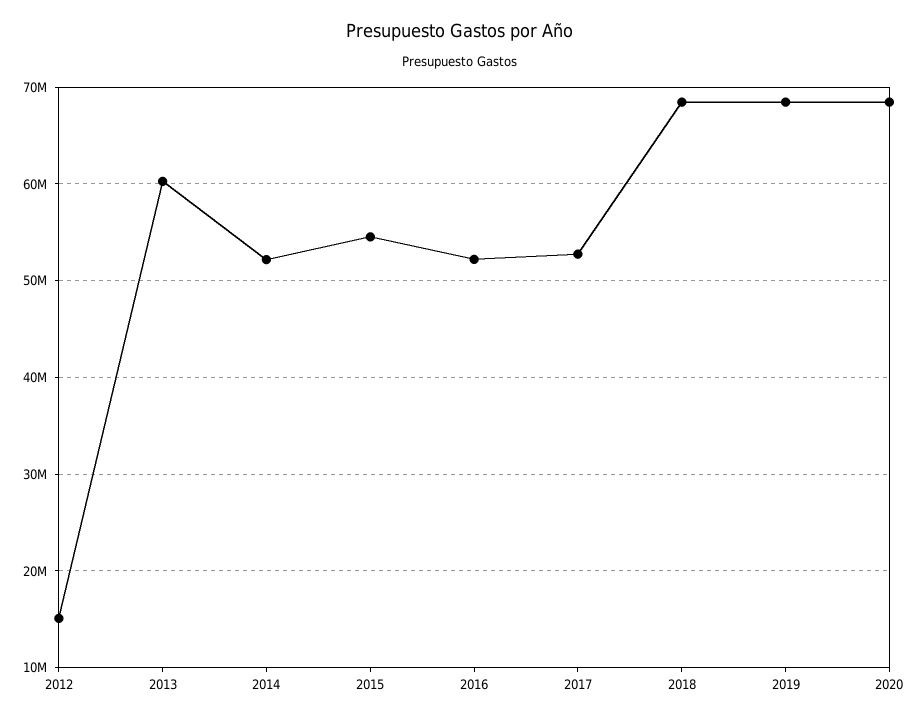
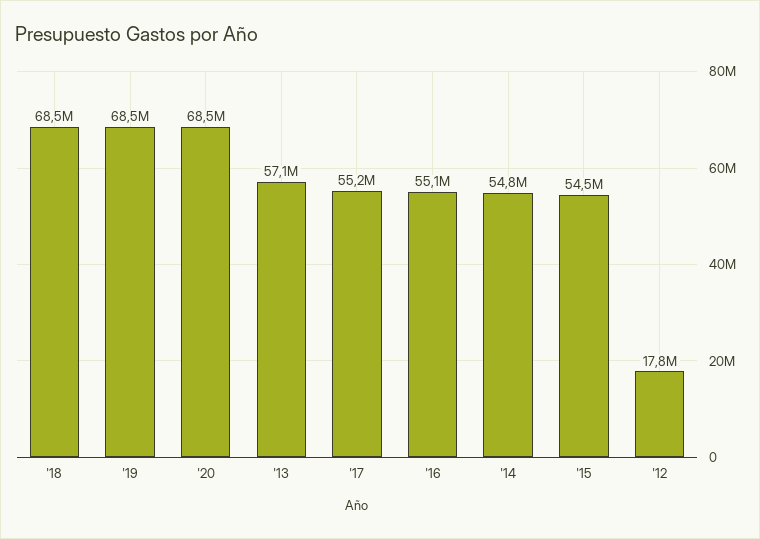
2012: 15000000 -> 17800000
2013: 60000000 -> 57100000
2014: 52000000 -> 54800000
2016: 52000000 -> 55100000
2017: 53000000 -> 55200000

